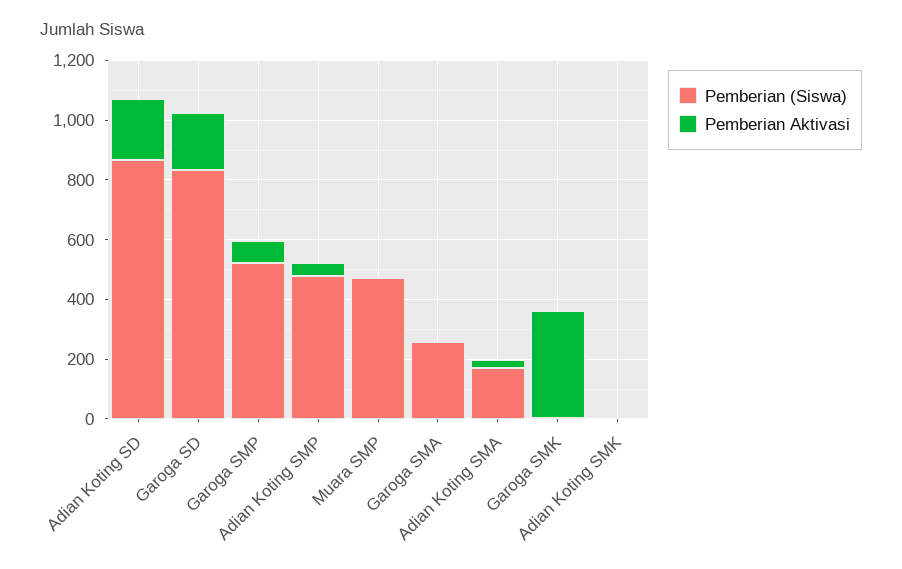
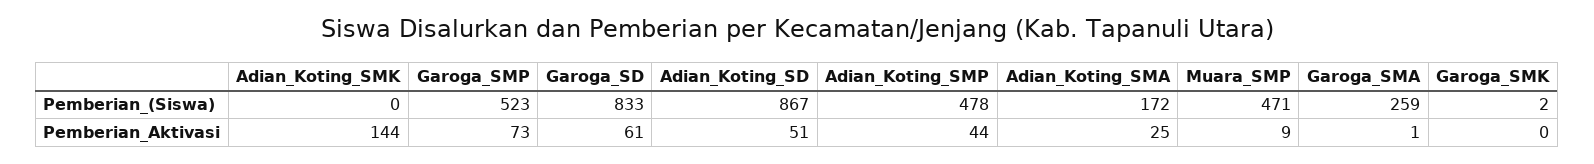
Pemberian Aktivasi, Adian Koting SD: 200 -> 51
Pemberian Aktivasi, Garoga SD: 200 -> 61
Pemberian Aktivasi, Garoga SMK: 350 -> 0
Pemberian Aktivasi, Adian Koting SMK: 0 -> 144

